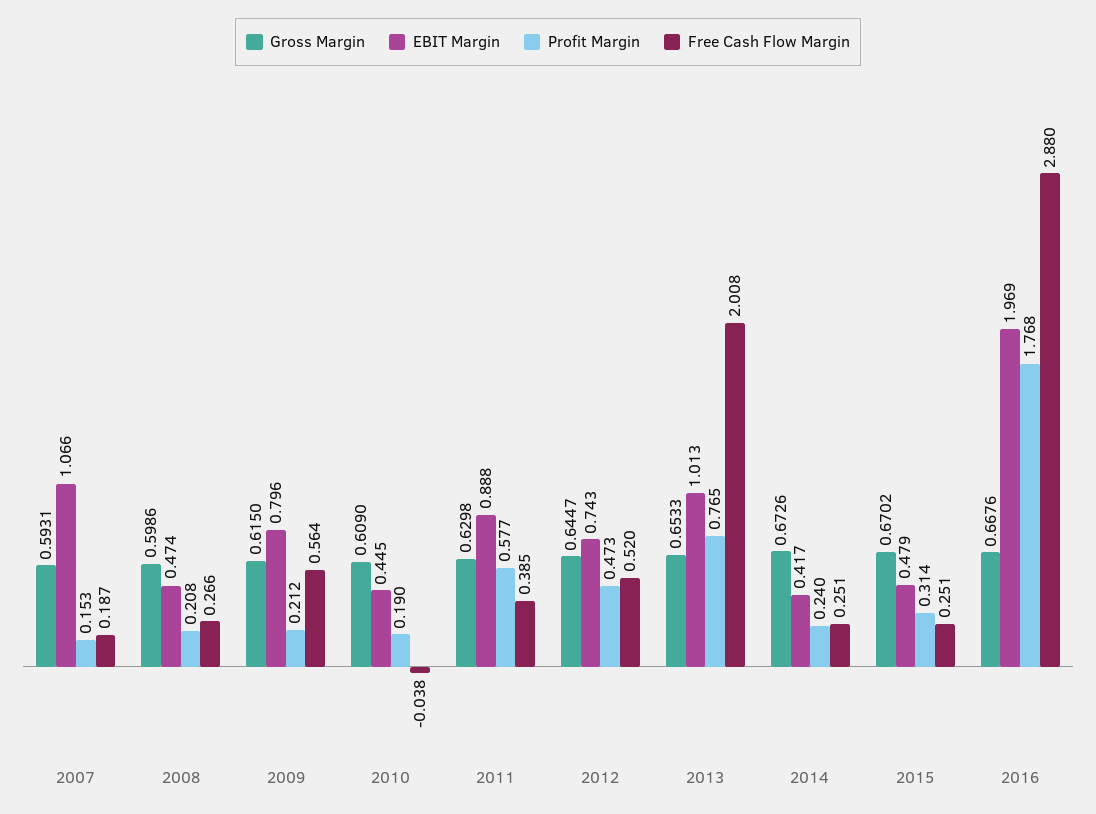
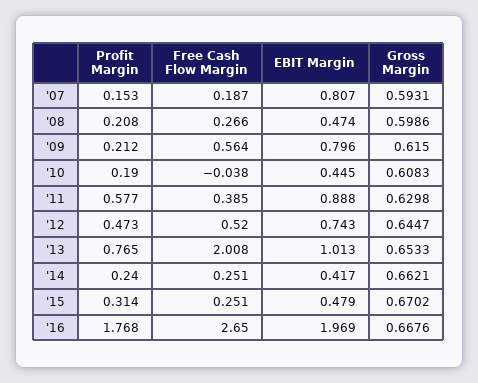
EBIT Margin, 2007: 1.066 -> 0.807
Gross Margin, 2010: 0.609 -> 0.6083
Gross Margin, 2014: 0.6726 -> 0.6621
Free Cash Flow Margin, 2016: 2.88 -> 2.65

